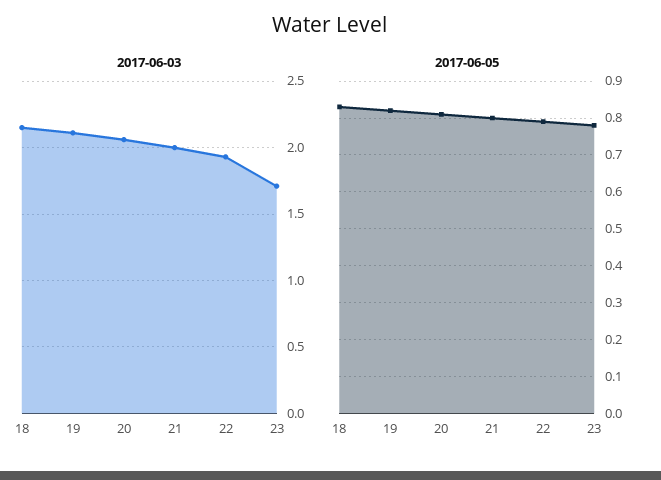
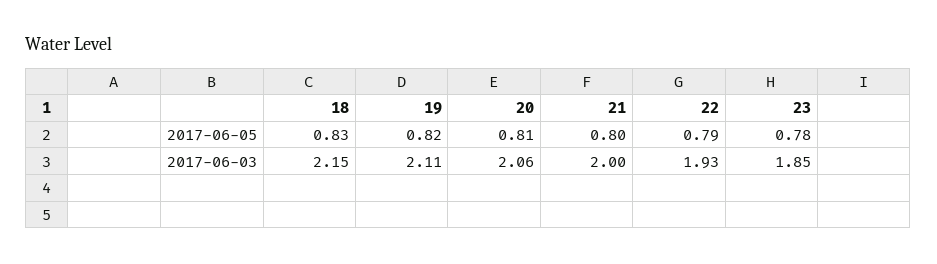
2017-06-03, 23: 1.7 -> 1.85

